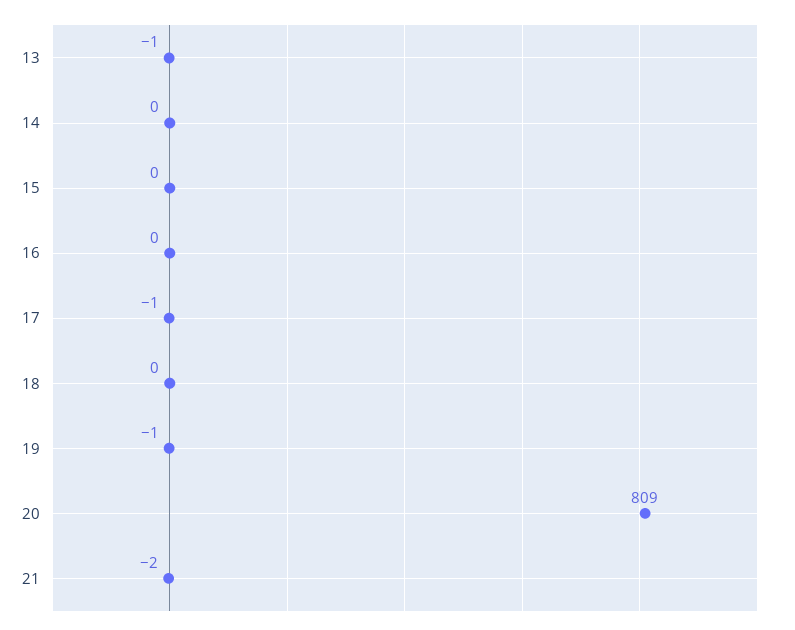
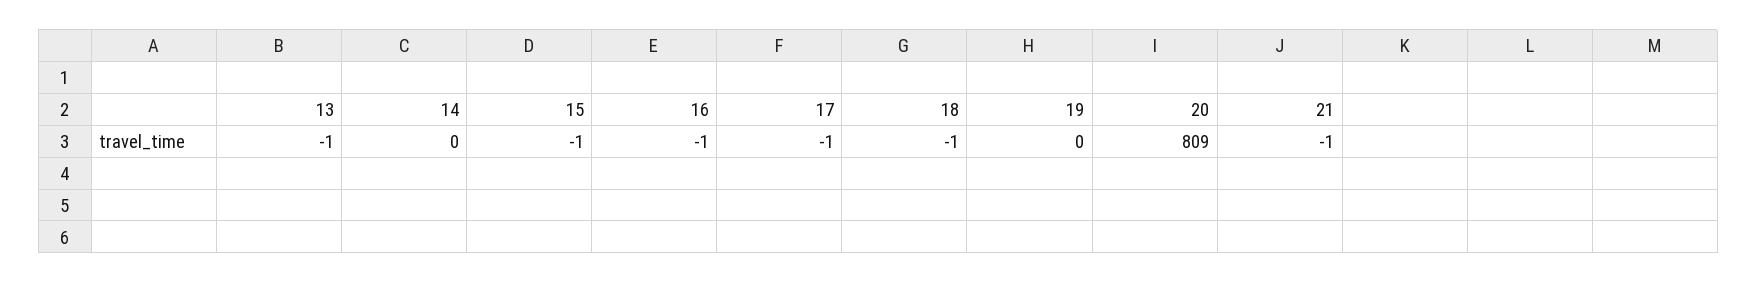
15: 0 -> -1
16: 0 -> -1
18: 0 -> -1
19: -1 -> 0
21: -2 -> -1

